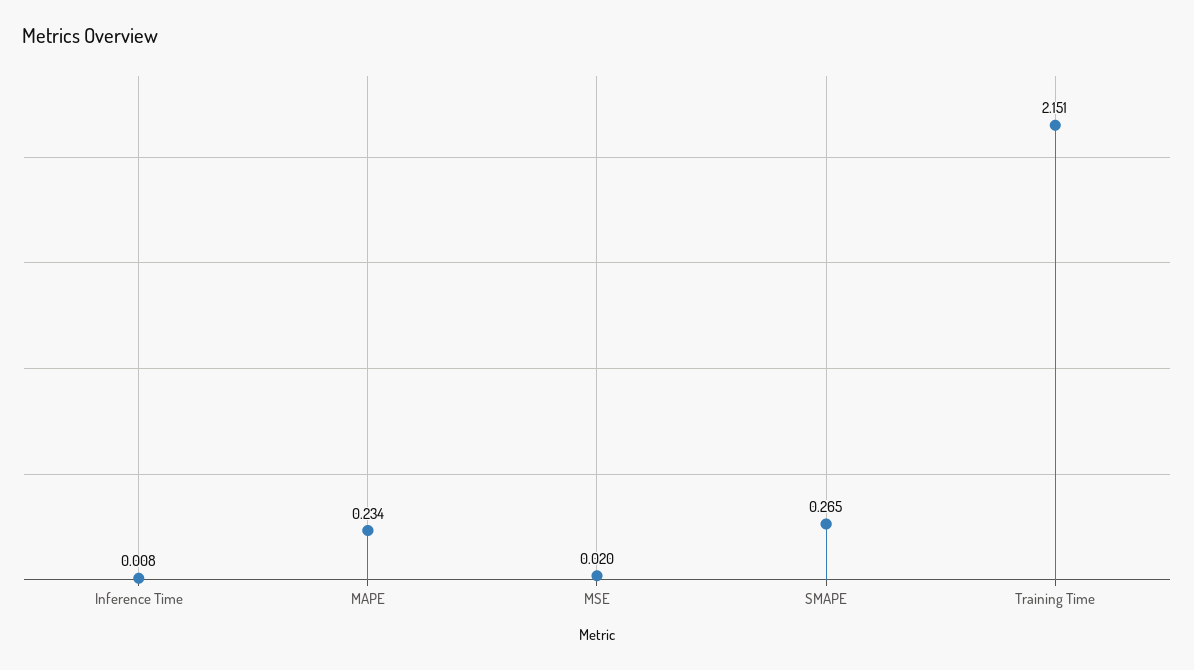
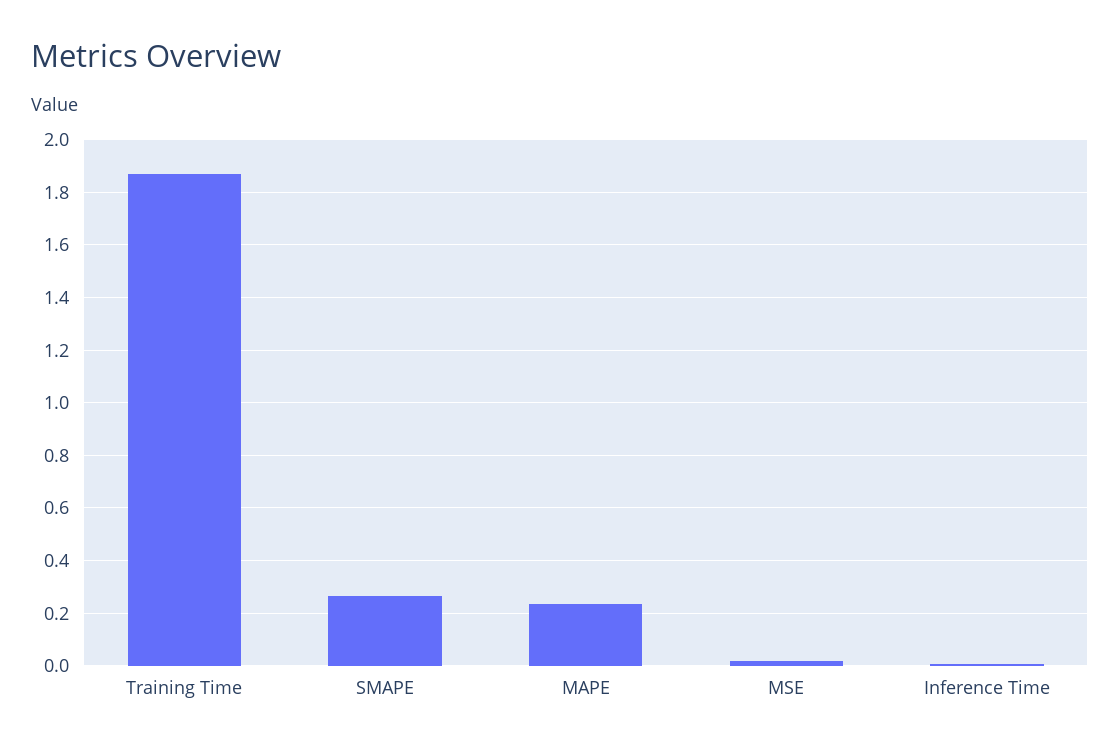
Training Time: 2.151 -> 1.875

